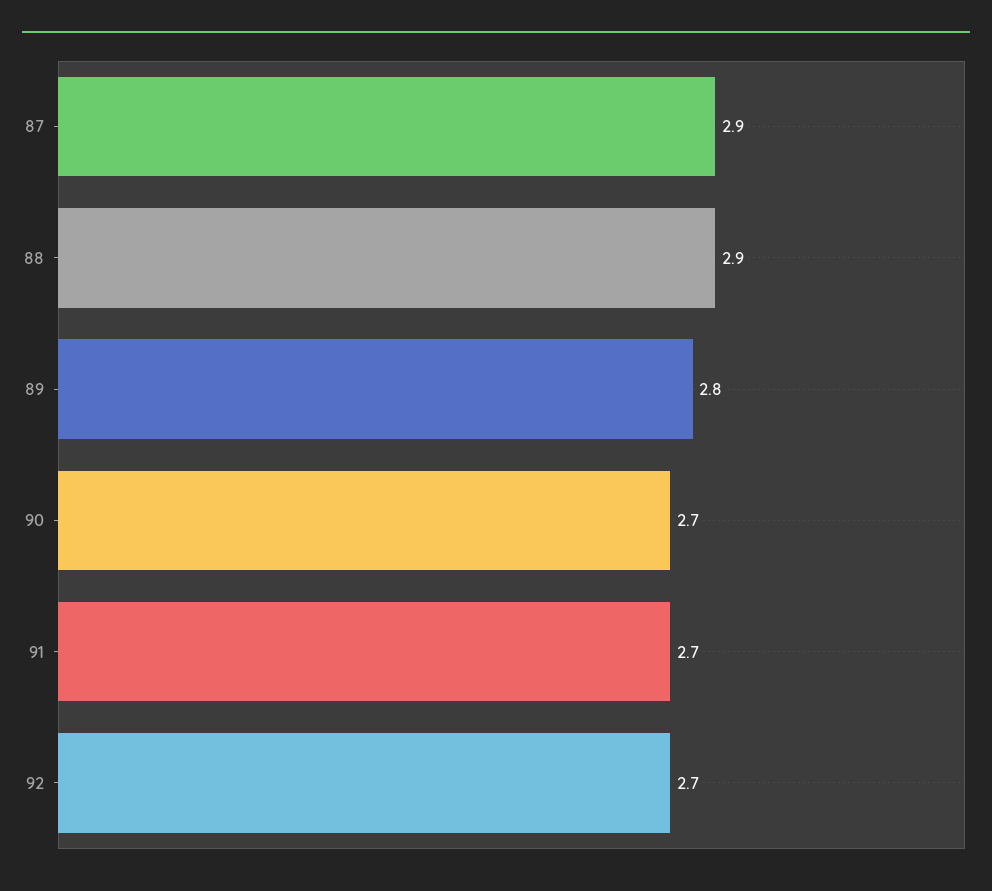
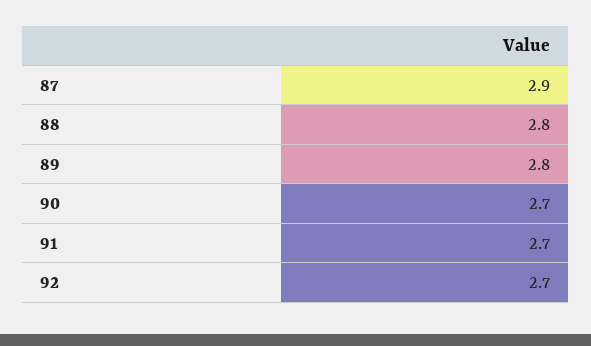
88: 2.9 -> 2.8

